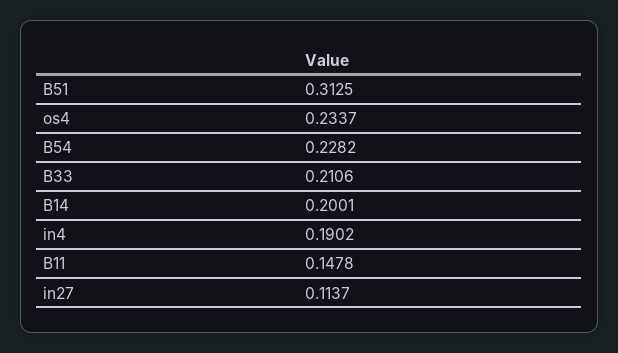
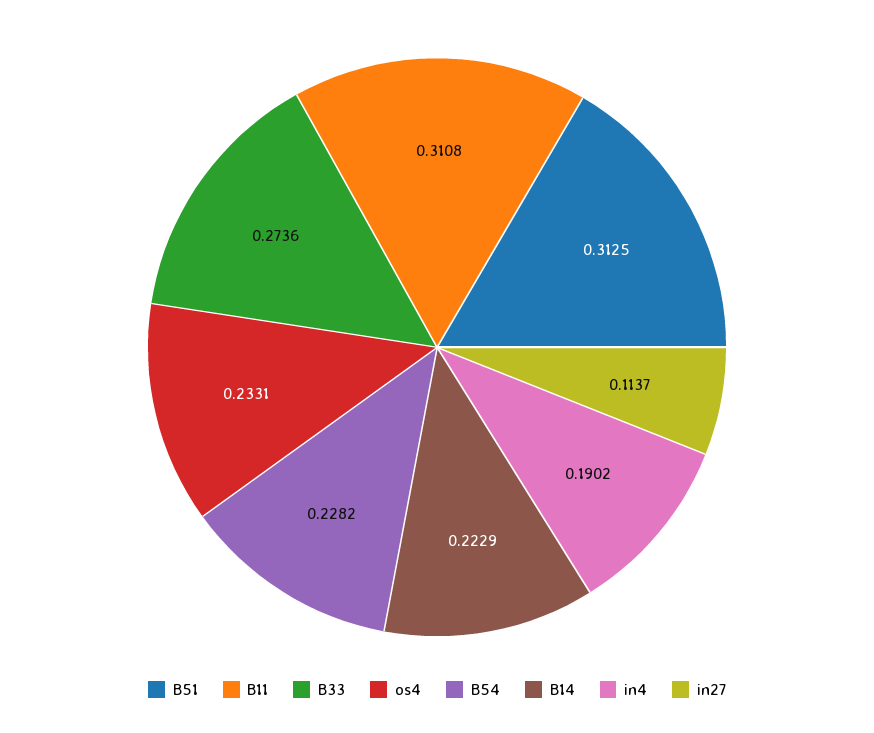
os4: 0.2337 -> 0.2331
B33: 0.2106 -> 0.2736
B14: 0.2001 -> 0.2229
B11: 0.1478 -> 0.3108

